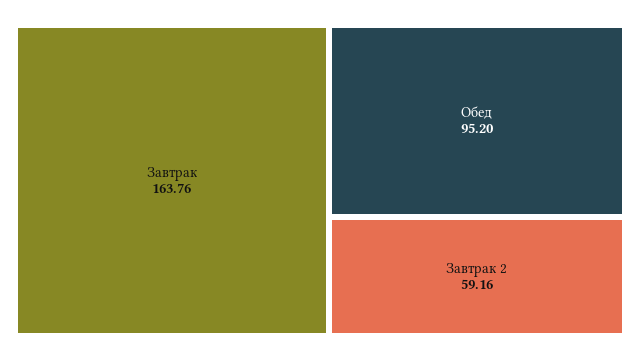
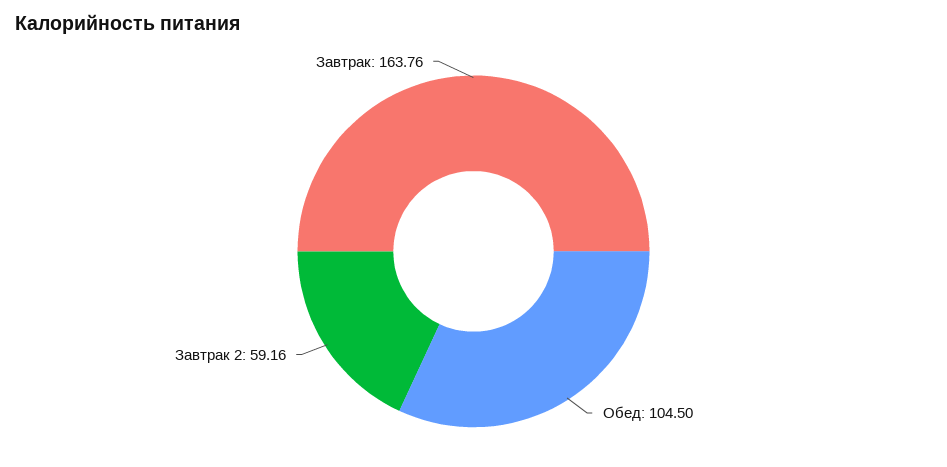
Обед: 95.2 -> 104.5

